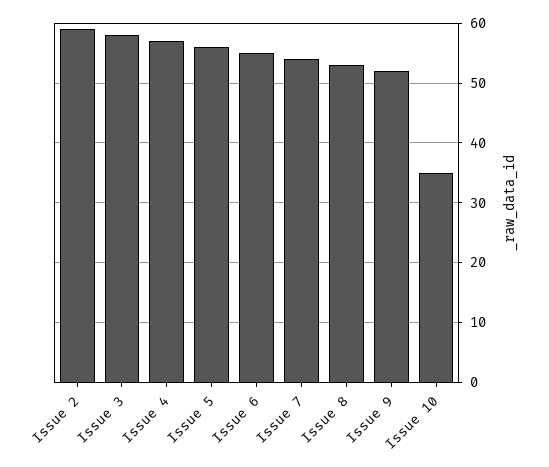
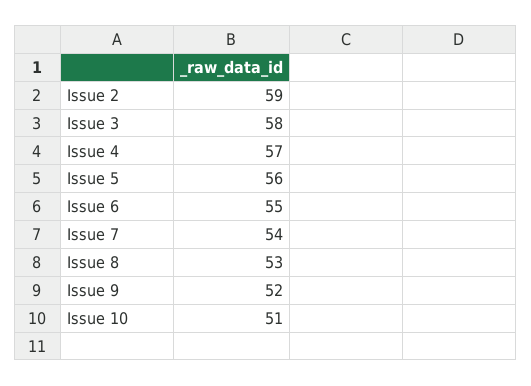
Issue 10: 35 -> 51

